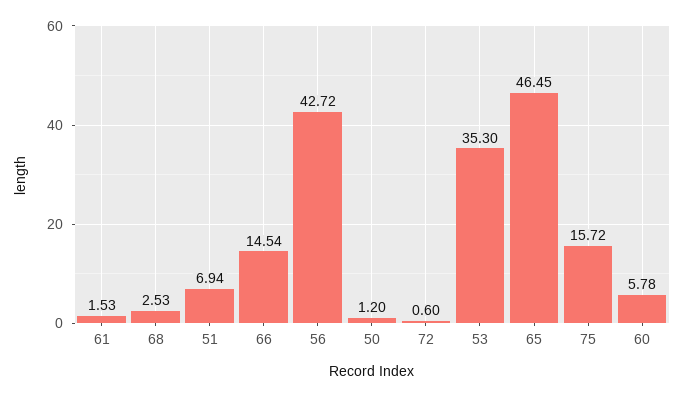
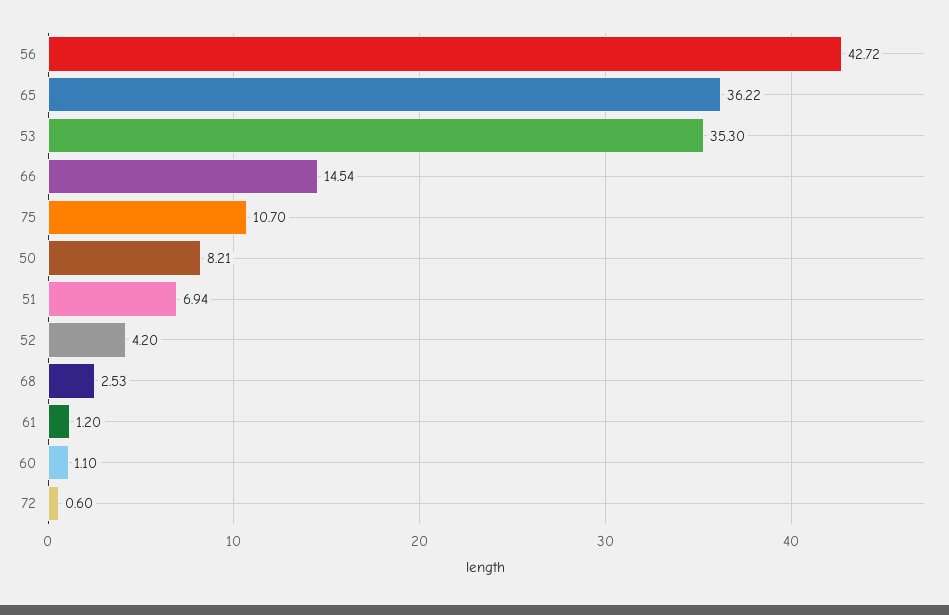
61: 1.53 -> 1.2
50: 1.2 -> 8.21
65: 46.45 -> 36.22
75: 15.72 -> 10.7
60: 5.78 -> 1.1
52: none -> 4.2

